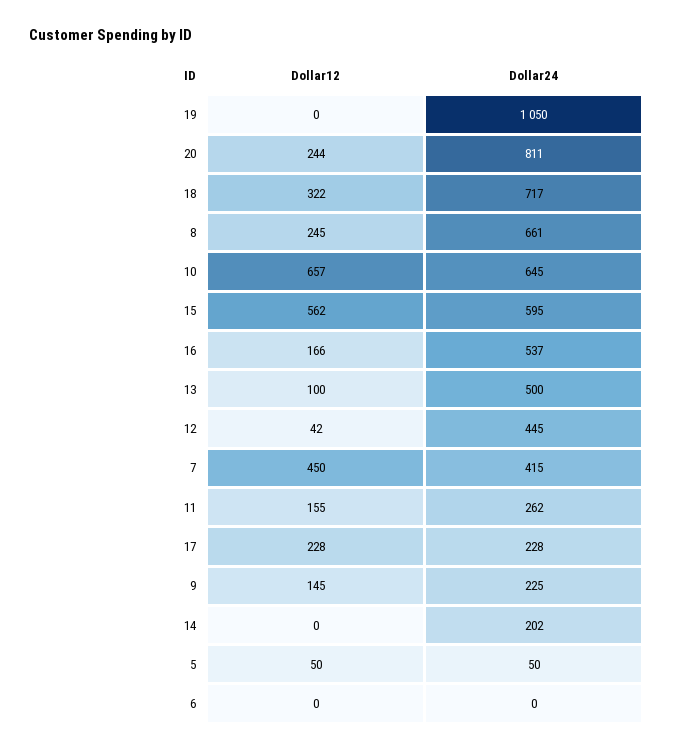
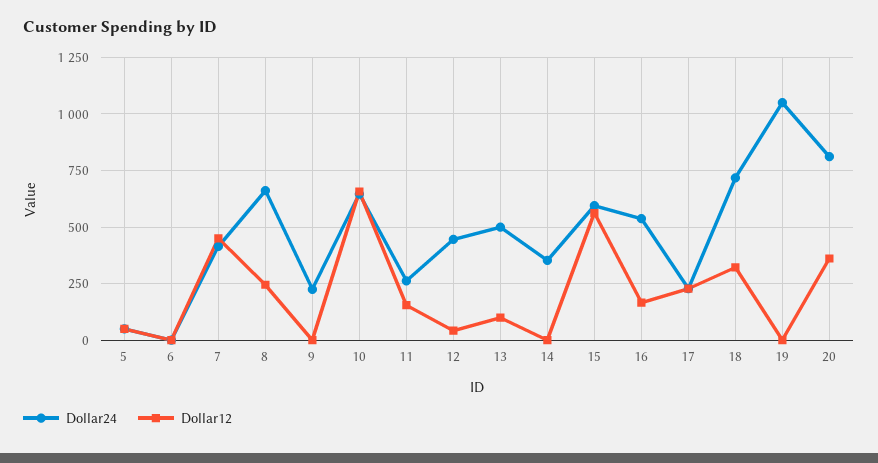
Dollar12, 20: 244 -> 350
Dollar12, 9: 145 -> 0
Dollar24, 14: 202 -> 350

